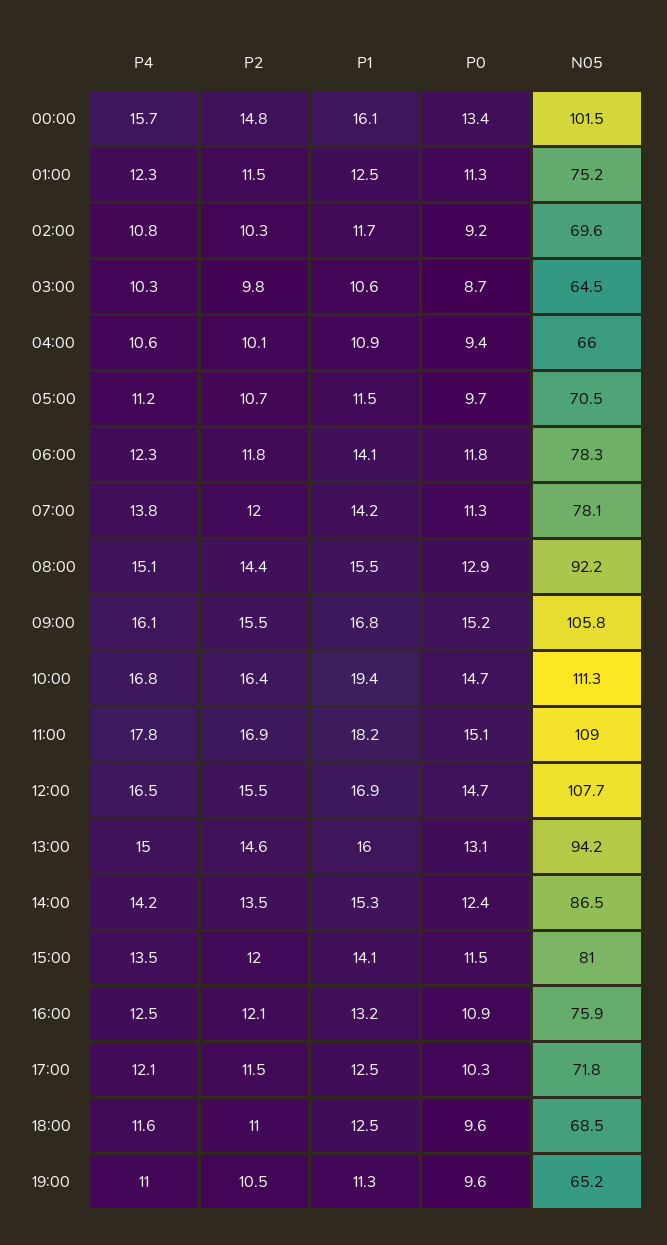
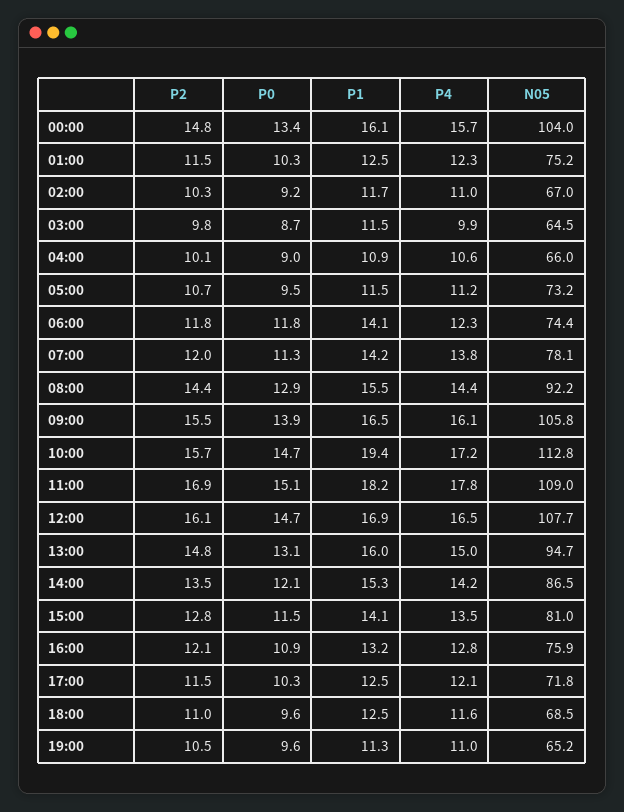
N05, 00:00: 101.5 -> 104
P0, 01:00: 11.3 -> 10.3
P4, 02:00: 10.8 -> 11
N05, 02:00: 69.6 -> 67
P4, 03:00: 10.3 -> 9.9
P1, 03:00: 10.6 -> 11.5
P0, 04:00: 9.4 -> 9
P0, 05:00: 9.7 -> 9.5
N05, 05:00: 70.5 -> 73.2
N05, 06:00: 78.3 -> 74.4
P4, 08:00: 15.1 -> 14.4
P1, 09:00: 16.8 -> 16.5
P0, 09:00: 15.2 -> 13.9
P4, 10:00: 16.8 -> 17.2
P2, 10:00: 16.4 -> 15.7
N05, 10:00: 111.3 -> 112.8
P2, 12:00: 15.5 -> 16.1
P2, 13:00: 14.6 -> 14.8
N05, 13:00: 94.2 -> 94.7
P0, 14:00: 12.4 -> 12.1
P2, 15:00: 12 -> 12.8
P4, 16:00: 12.5 -> 12.8

